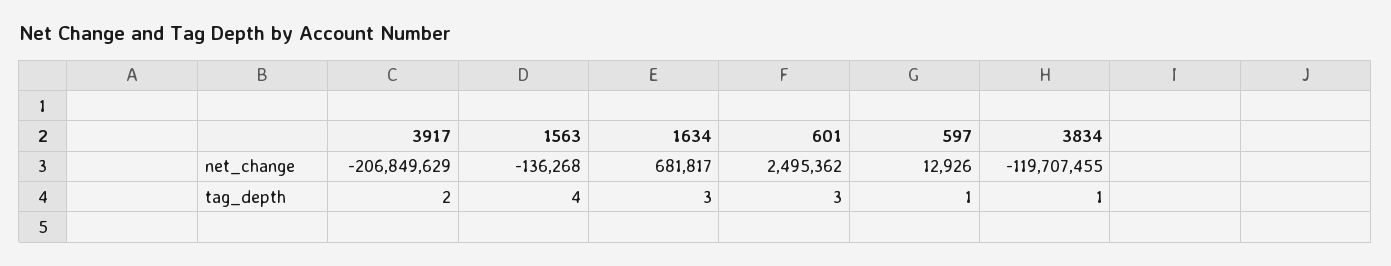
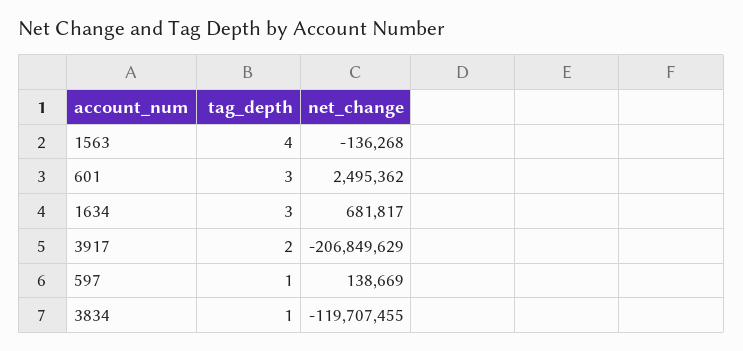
597, net_change: 12926 -> 138669

